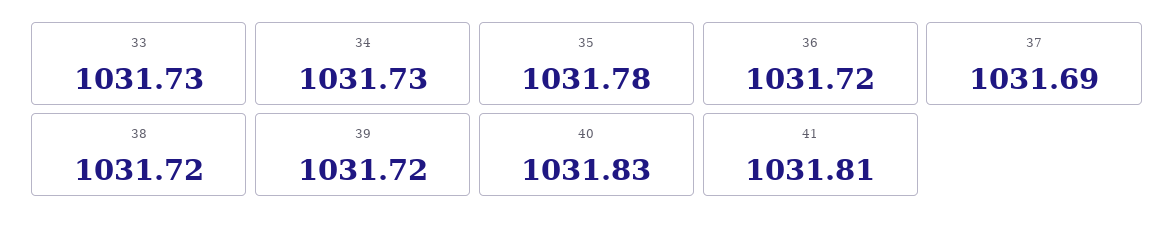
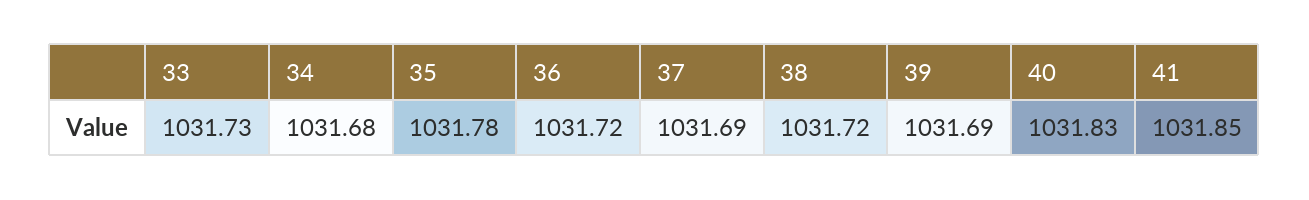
34: 1031.73 -> 1031.68
39: 1031.72 -> 1031.69
41: 1031.81 -> 1031.85

